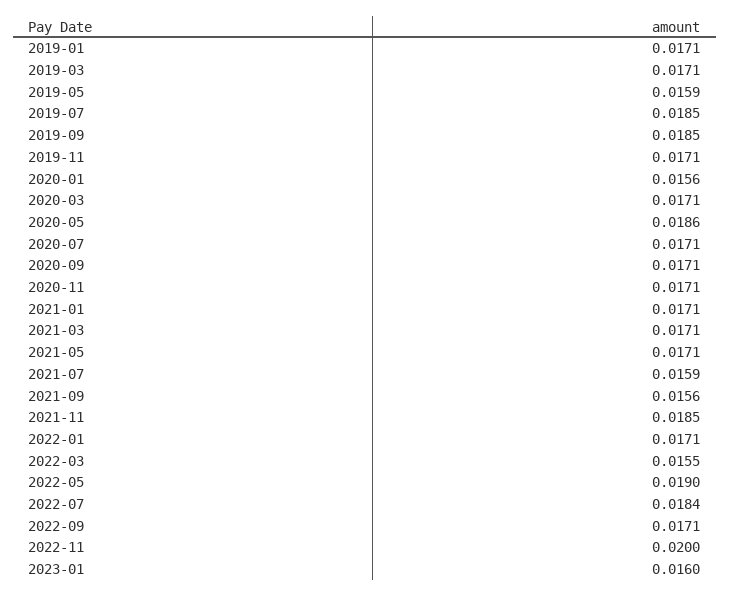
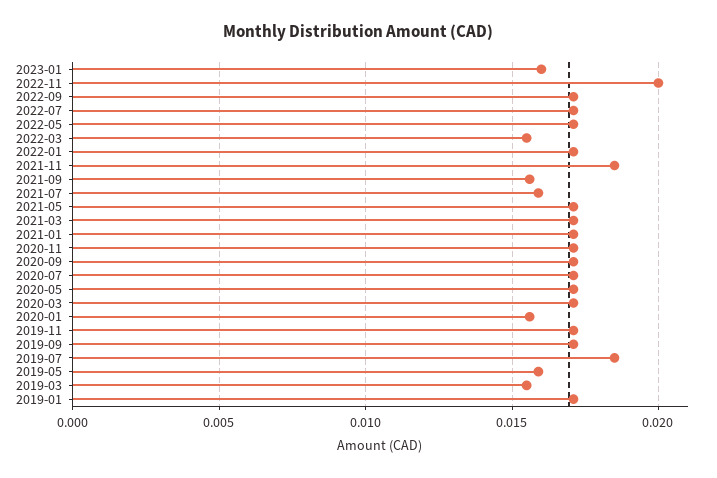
2019-03: 0.0171 -> 0.0155
2019-09: 0.0185 -> 0.017
2020-05: 0.0186 -> 0.017
2022-05: 0.019 -> 0.017
2022-07: 0.0184 -> 0.017

